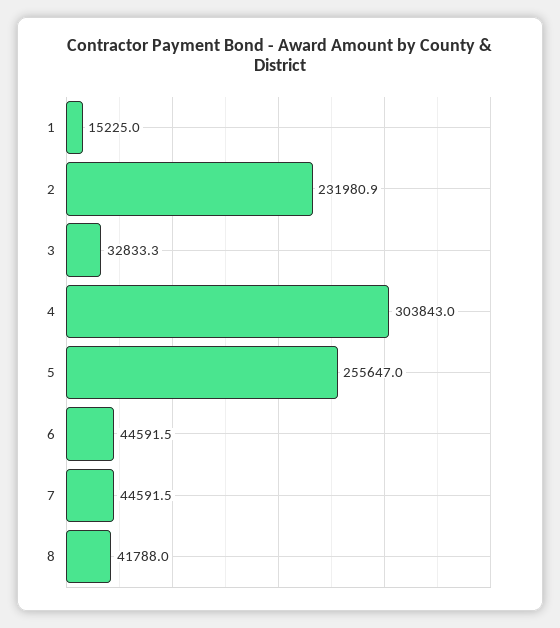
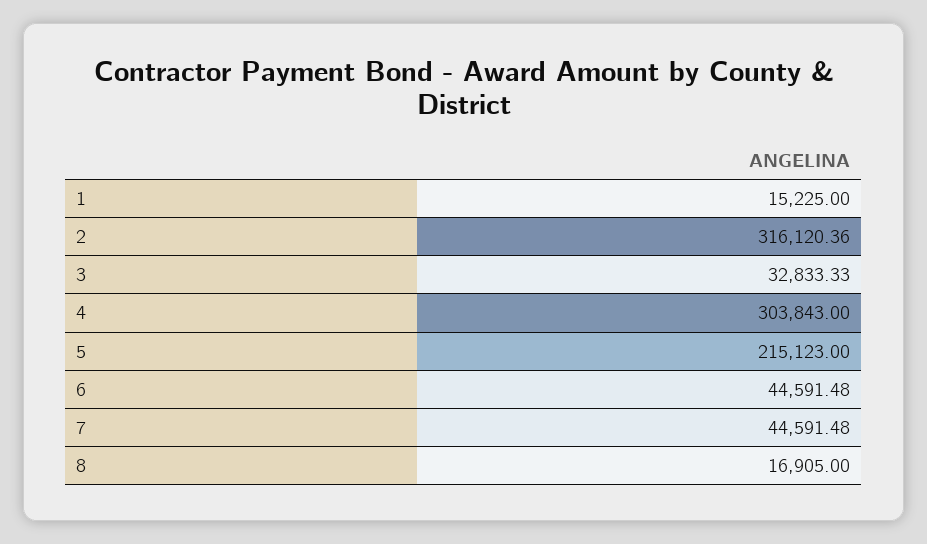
2: 231980.9 -> 316120.36
5: 255647 -> 215123
8: 41788 -> 16905

